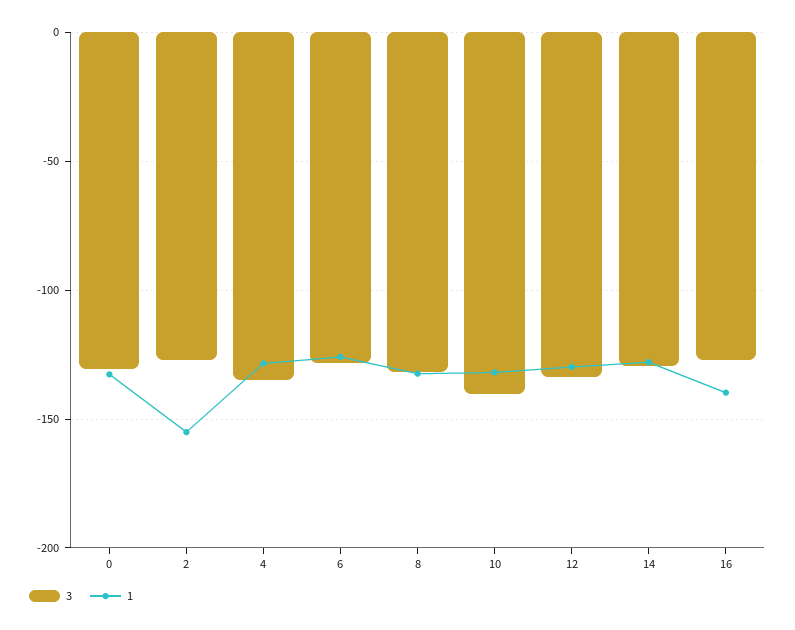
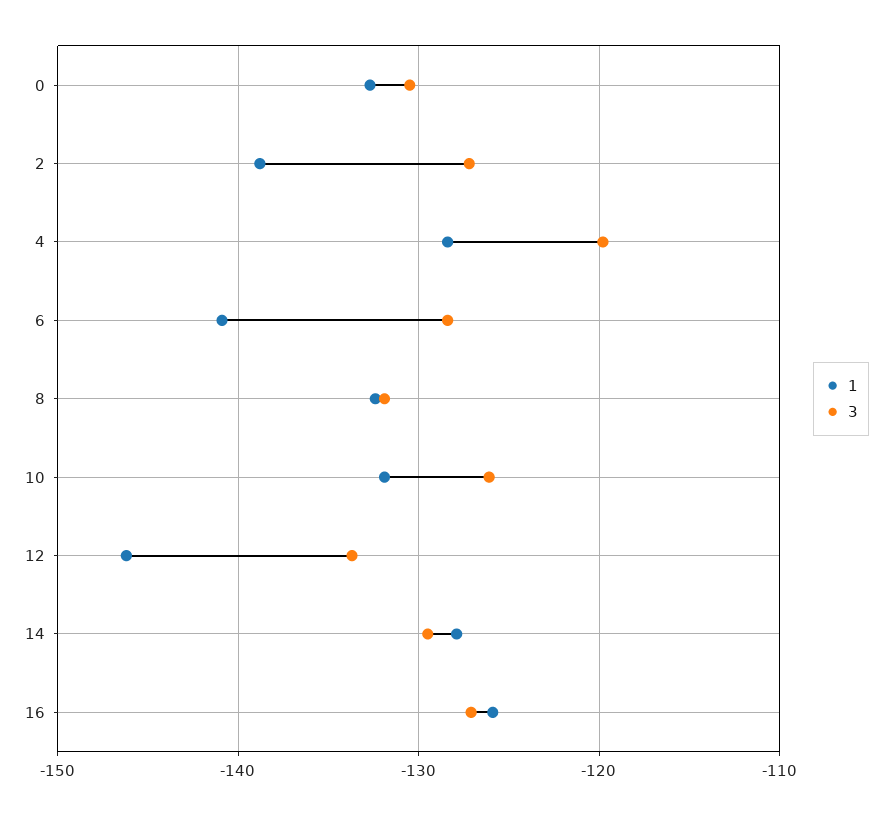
1, 2: -155 -> -139
3, 4: -135 -> -120
1, 6: -125 -> -141
3, 10: -140 -> -126
1, 12: -130 -> -146
1, 16: -140 -> -126

